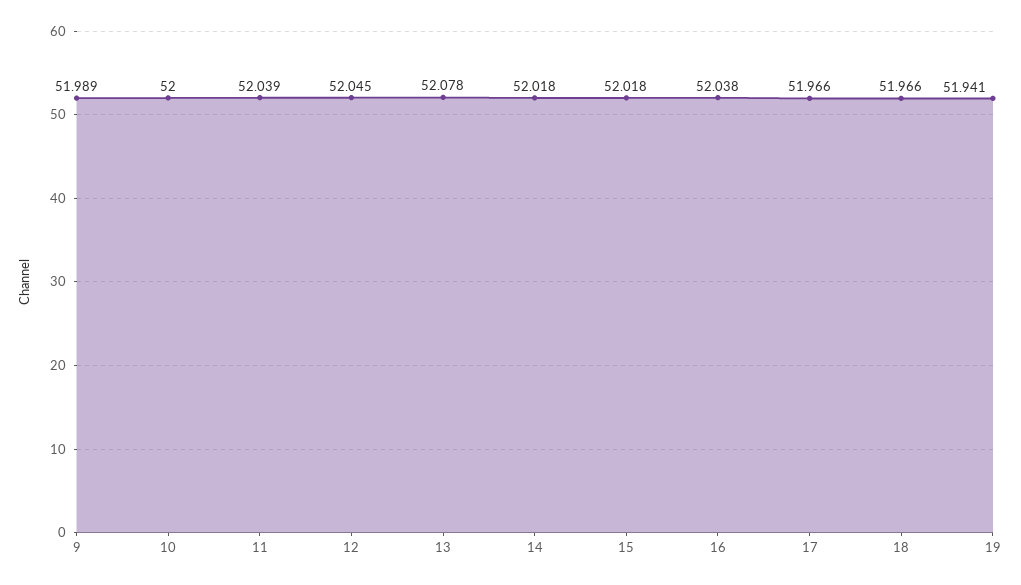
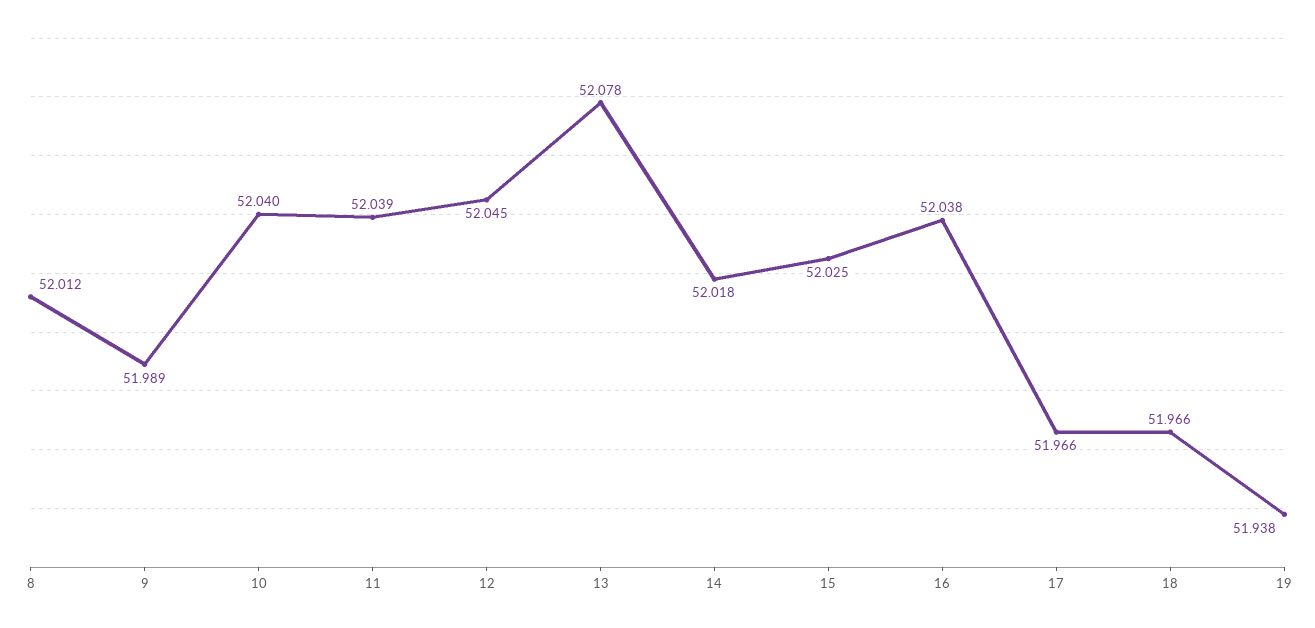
10: 52 -> 52.04
15: 52.018 -> 52.025
19: 51.941 -> 51.938
8: none -> 52.012

